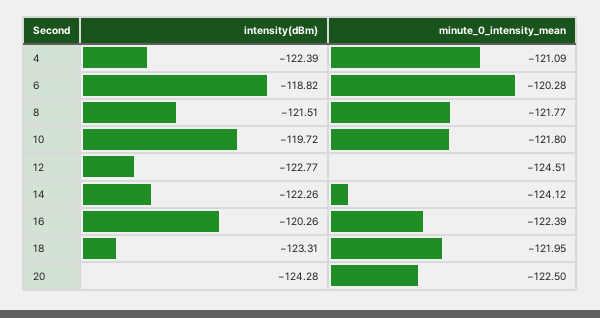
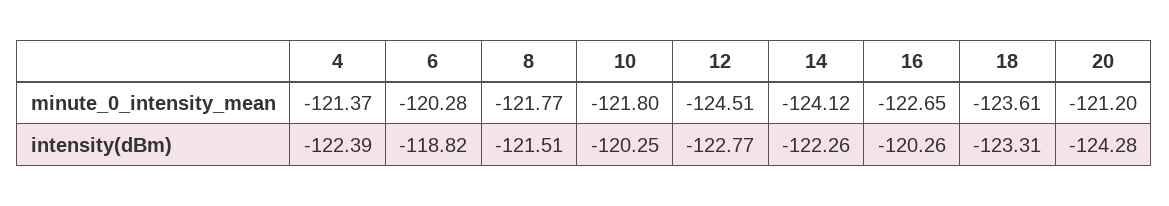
minute_0_intensity_mean, 4: -121.09 -> -121.37
intensity(dBm), 10: -119.72 -> -120.25
minute_0_intensity_mean, 16: -122.39 -> -122.65
minute_0_intensity_mean, 18: -121.95 -> -123.61
minute_0_intensity_mean, 20: -122.5 -> -121.2

